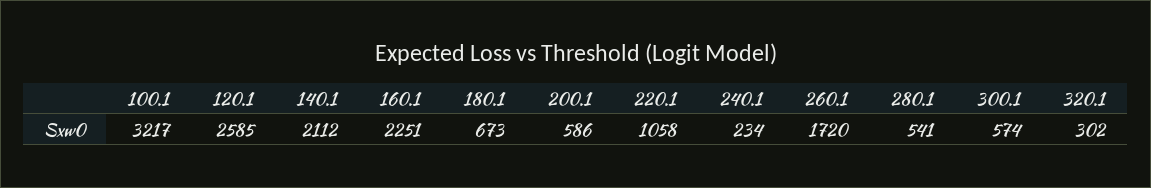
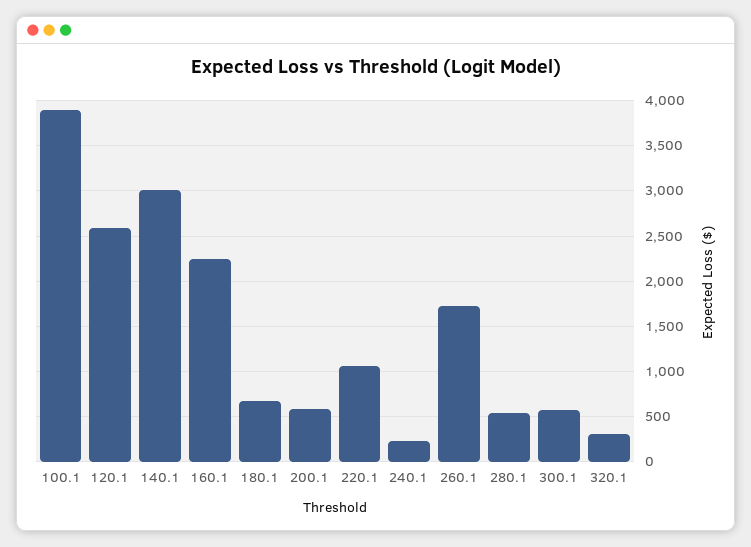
100.1: 3217 -> 3900
140.1: 2112 -> 3000

